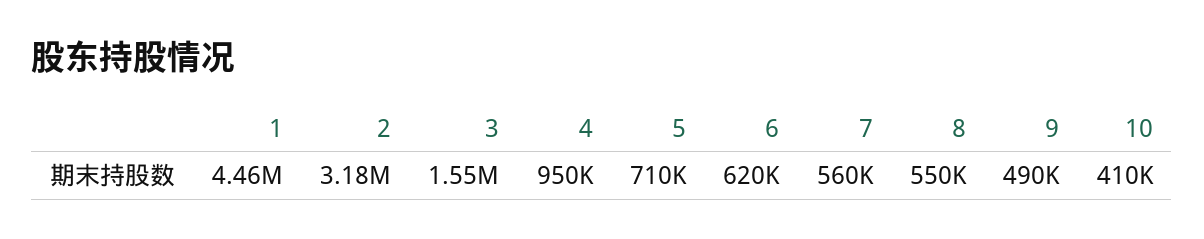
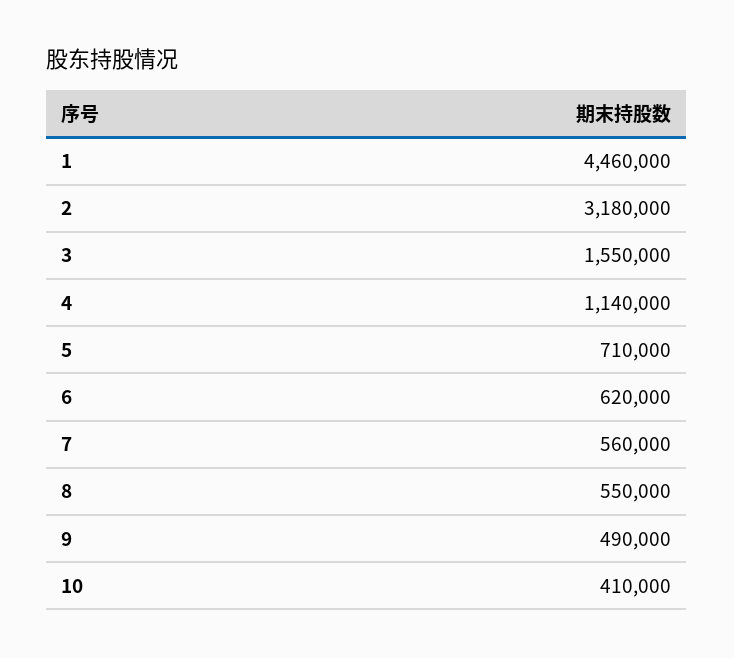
4: 950000 -> 1140000

